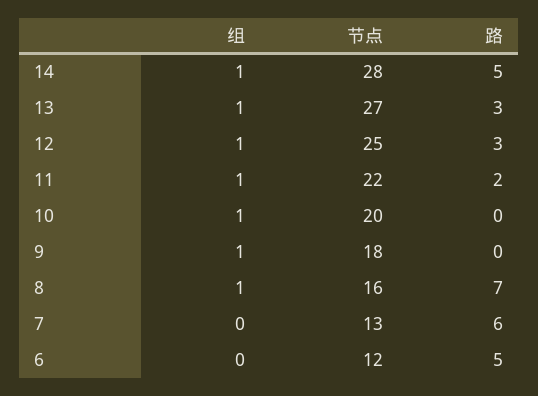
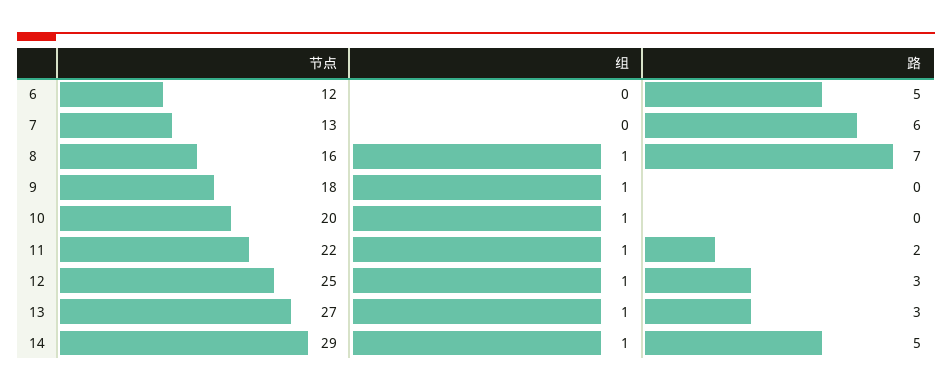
节点, 14: 28 -> 29

